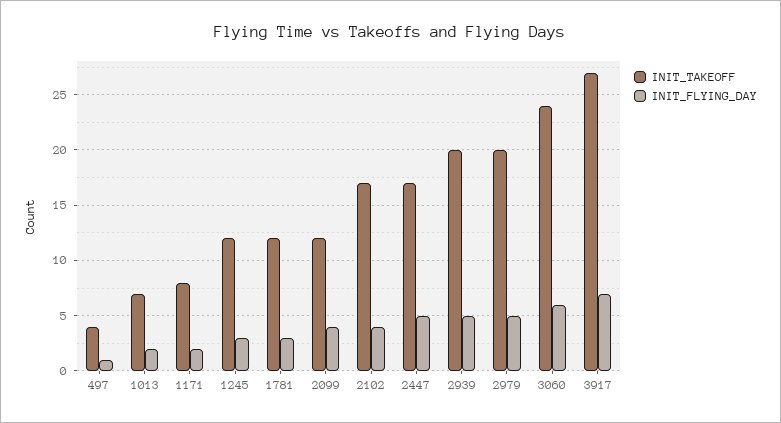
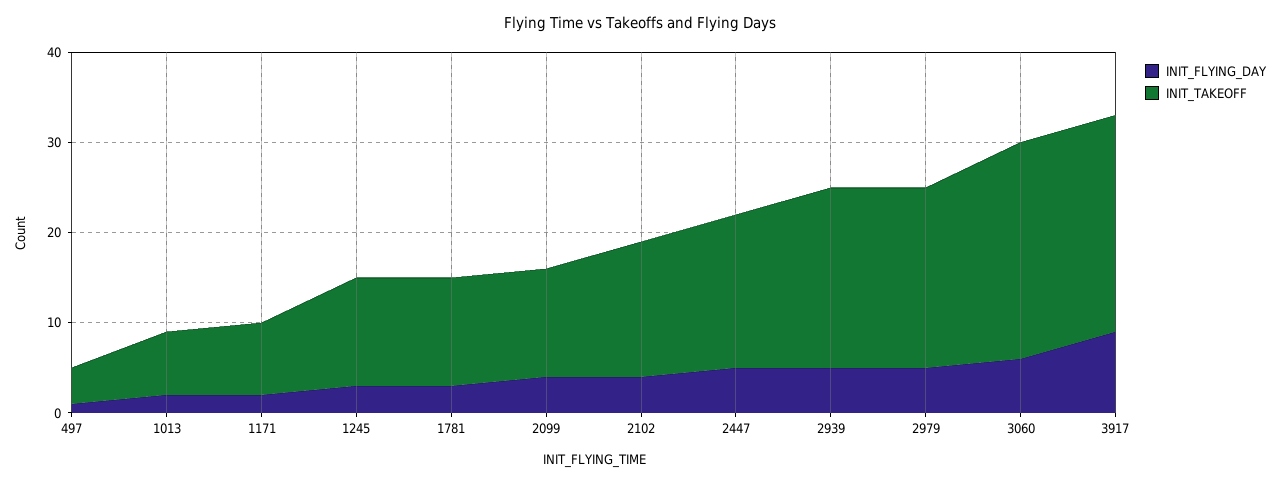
INIT_TAKEOFF, 2102: 17 -> 15
INIT_TAKEOFF, 3917: 27 -> 24
INIT_FLYING_DAY, 3917: 7 -> 9

